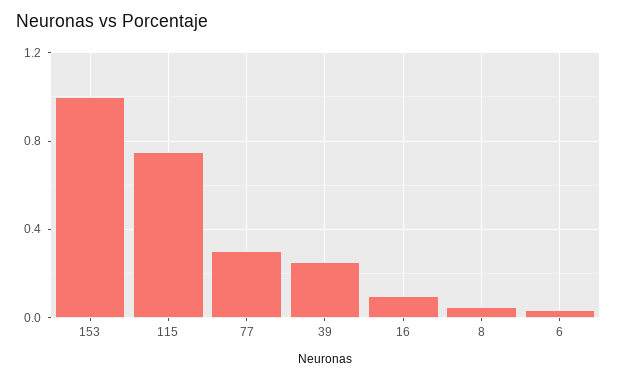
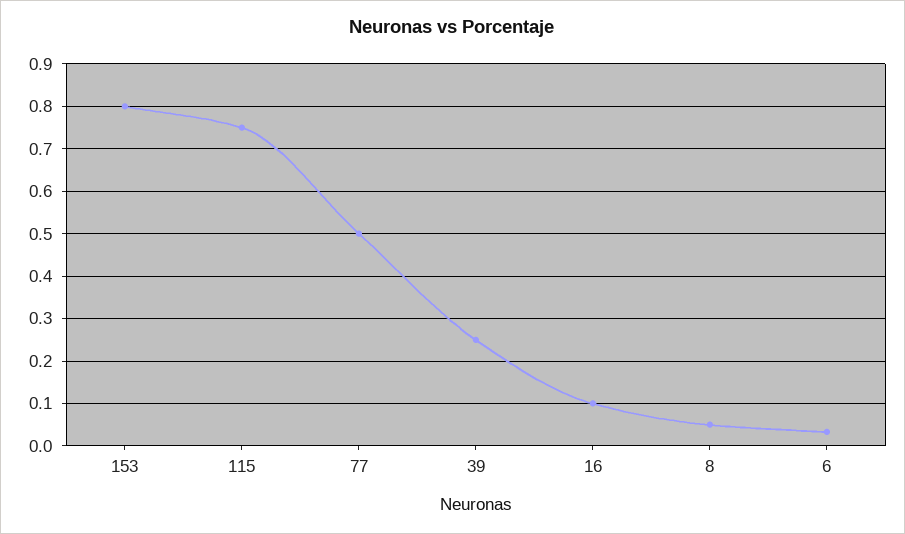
153: 1 -> 0.8
77: 0.3 -> 0.5

